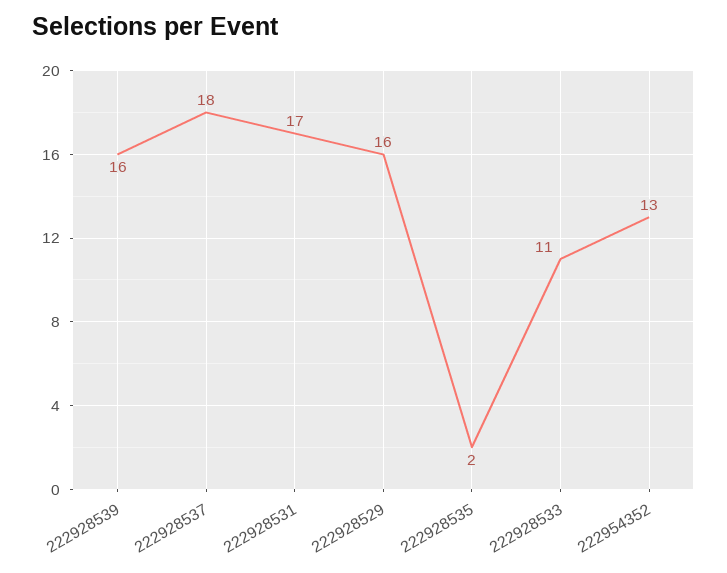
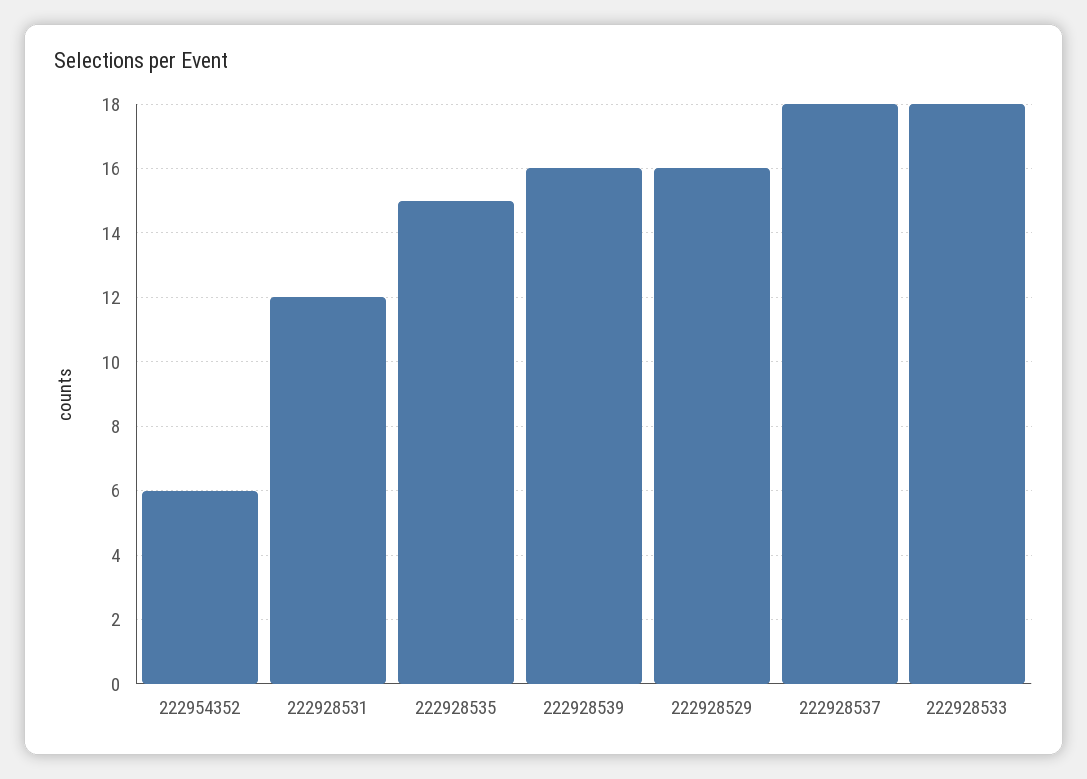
222928531: 17 -> 12
222928535: 2 -> 15
222928533: 11 -> 18
222954352: 13 -> 6

